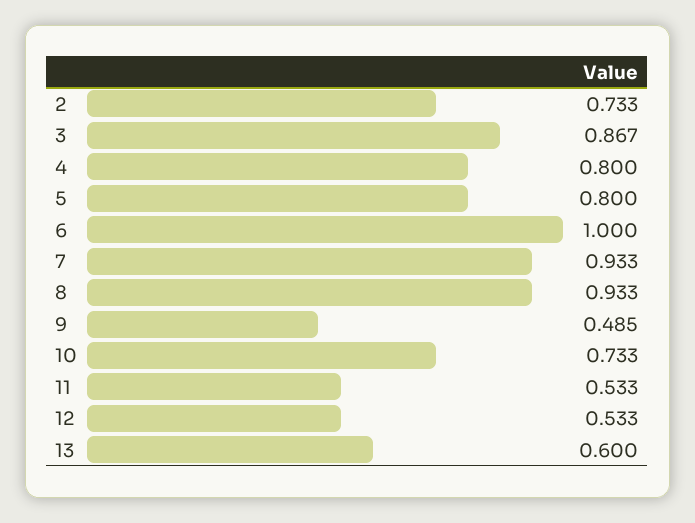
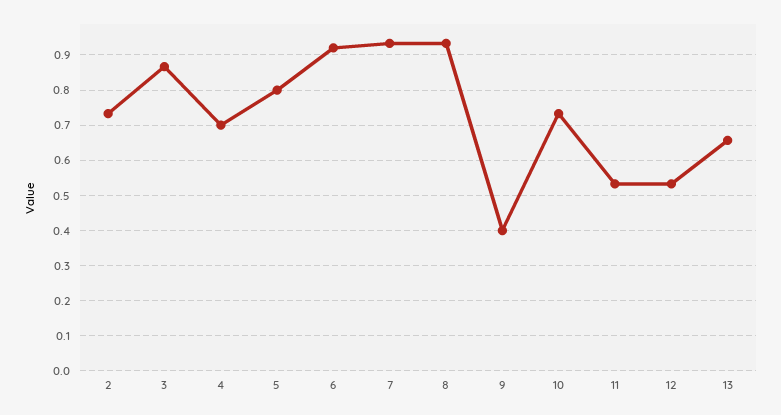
4: 0.8 -> 0.7
6: 1 -> 0.92
9: 0.485 -> 0.4
13: 0.6 -> 0.66

